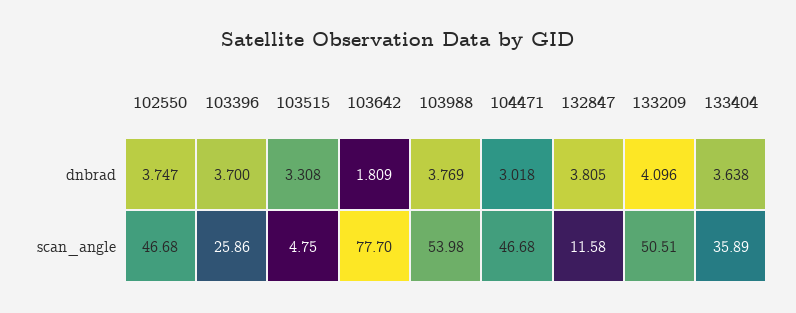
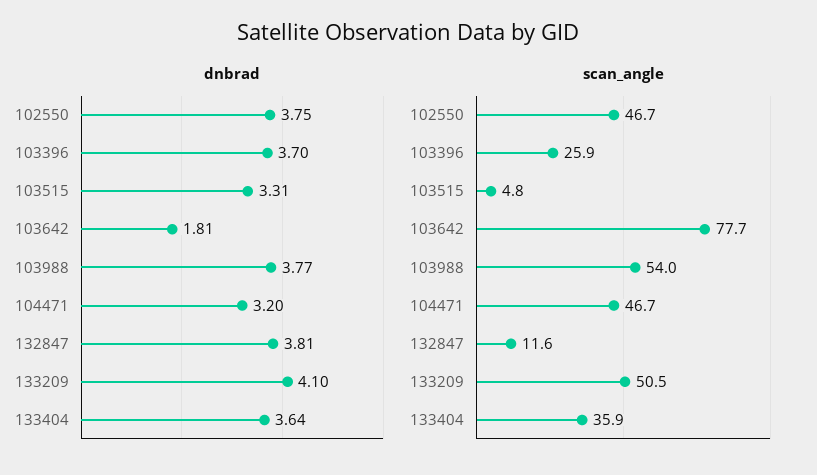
dnbrad, 104471: 3.018 -> 3.2

